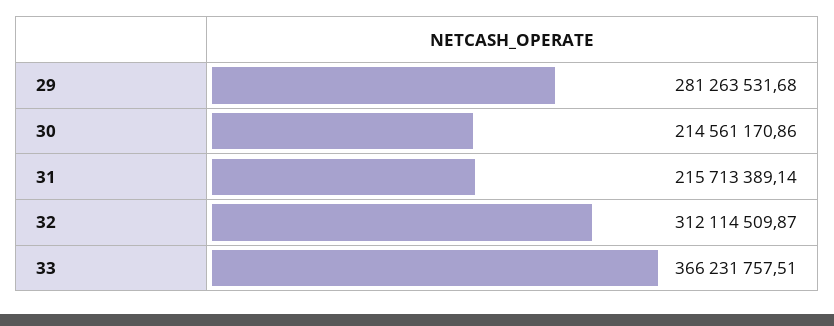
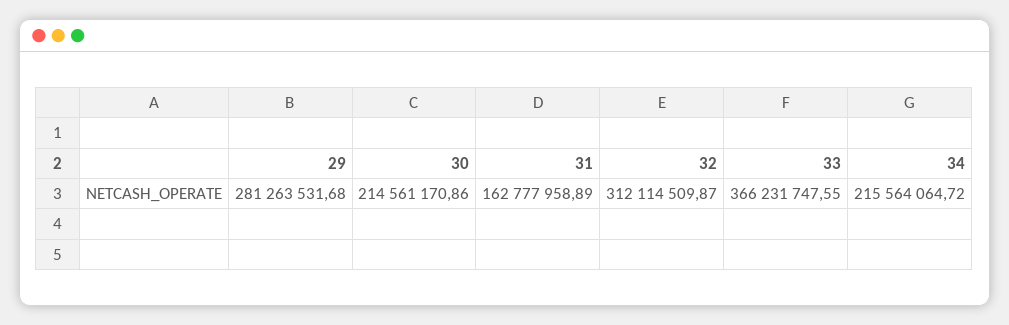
31: 215713389.14 -> 162777958.89
33: 366231757.51 -> 366231747.55
34: none -> 215564064.72

